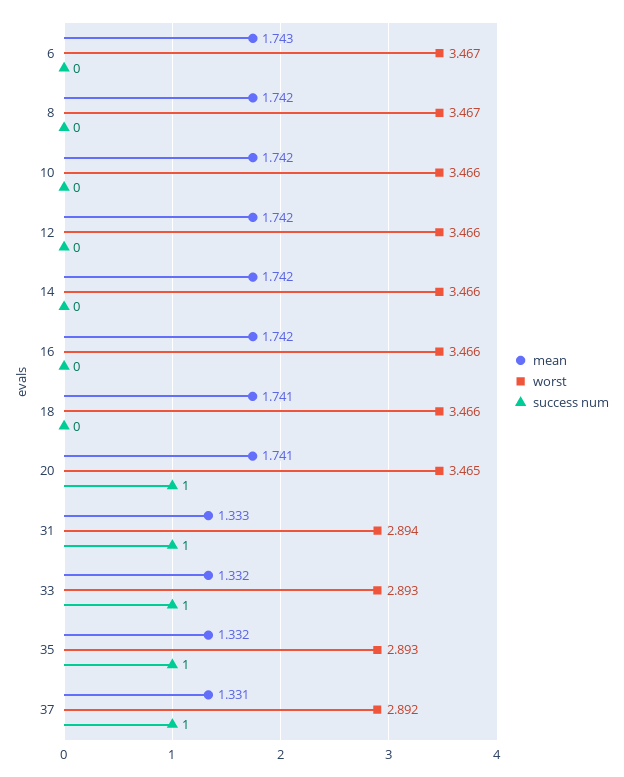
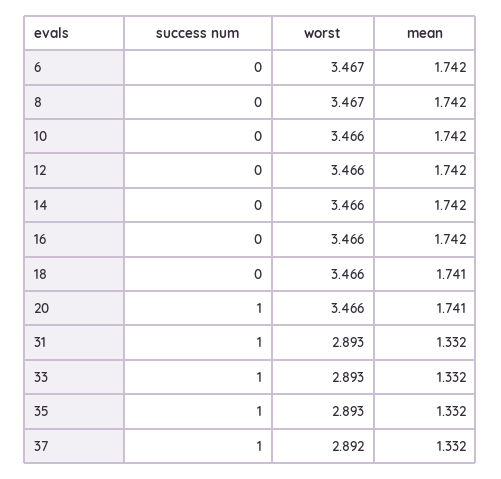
mean, 6: 1.743 -> 1.742
worst, 20: 3.465 -> 3.466
mean, 31: 1.333 -> 1.332
worst, 31: 2.894 -> 2.893
mean, 37: 1.331 -> 1.332

